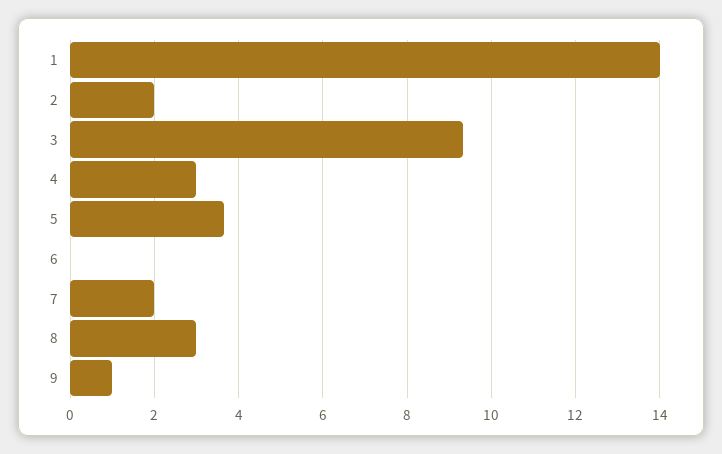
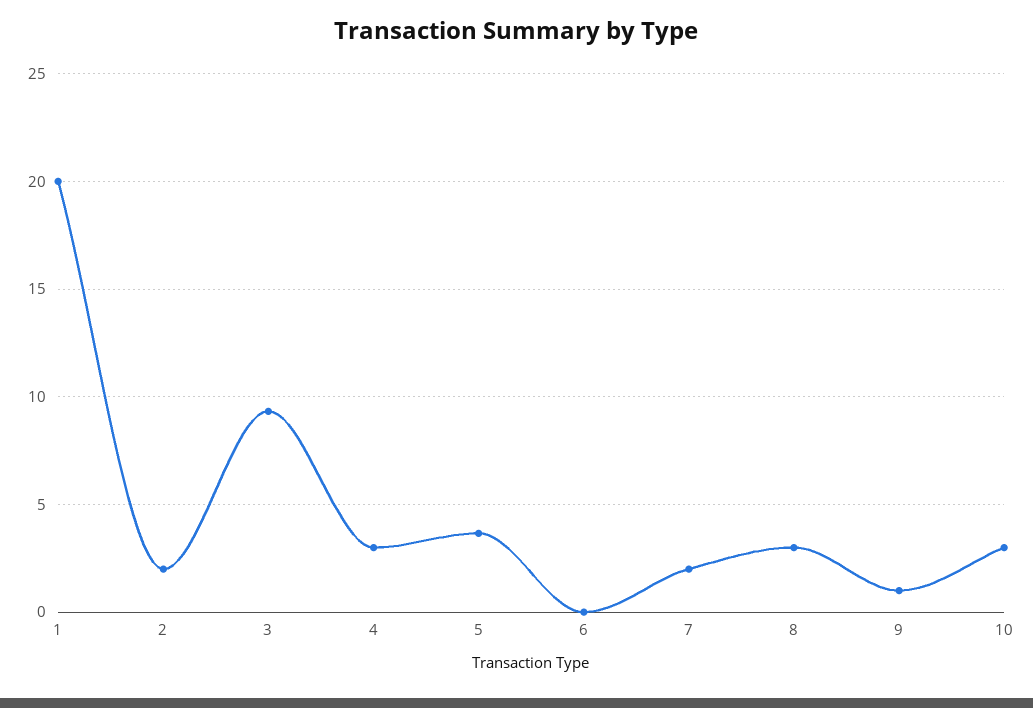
1: 14 -> 20
10: none -> 3

